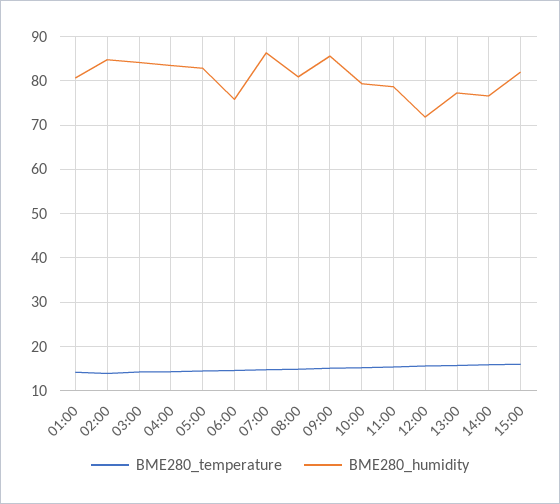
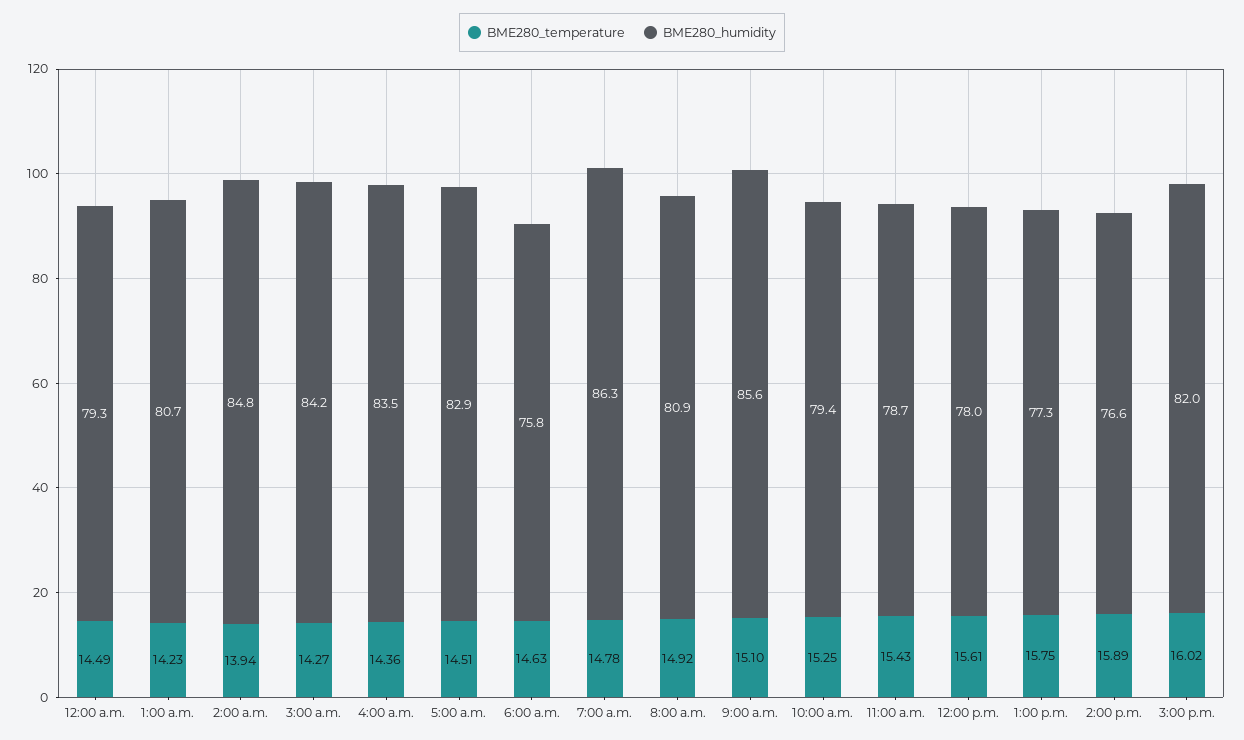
BME280_humidity, 12:00: 72 -> 78
BME280_temperature, 12:00 a.m.: none -> 14.49
BME280_humidity, 12:00 a.m.: none -> 79.3

